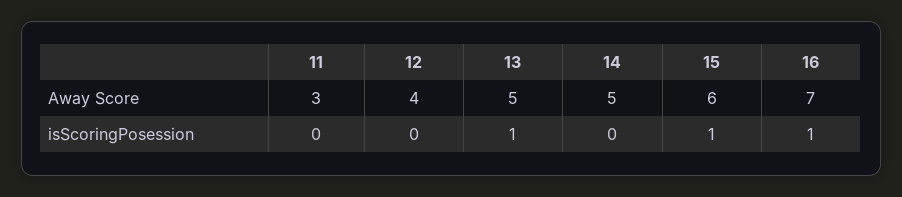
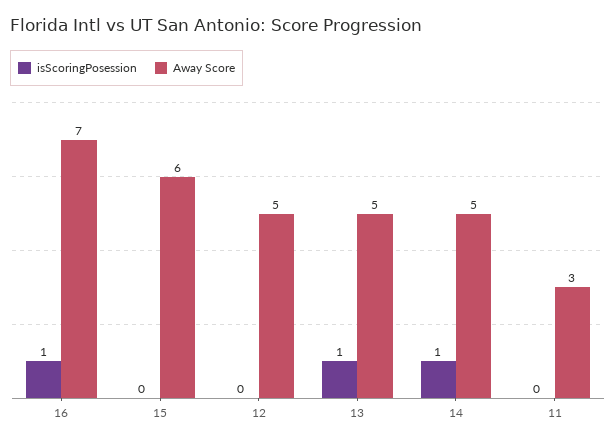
Away Score, 12: 4 -> 5
isScoringPosession, 14: 0 -> 1
isScoringPosession, 15: 1 -> 0

